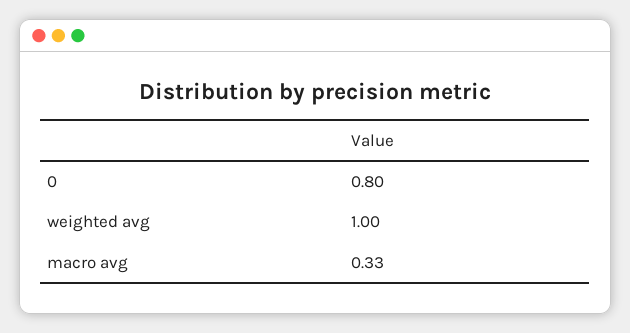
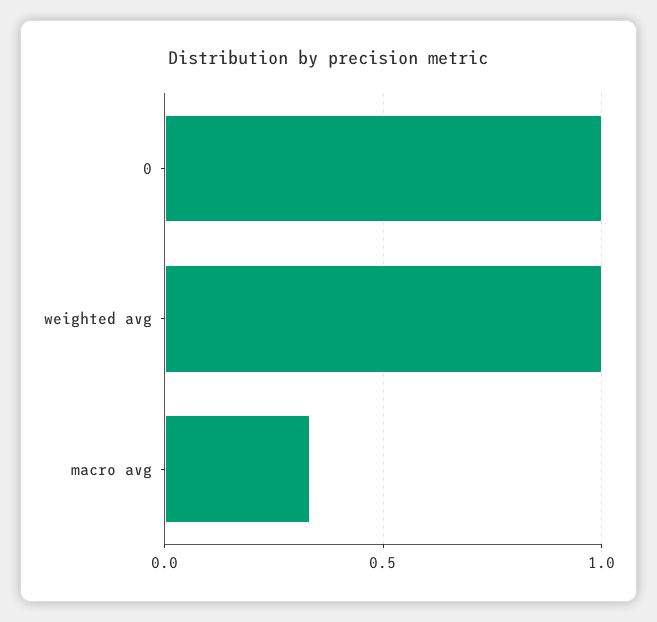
0: 0.8 -> 1

